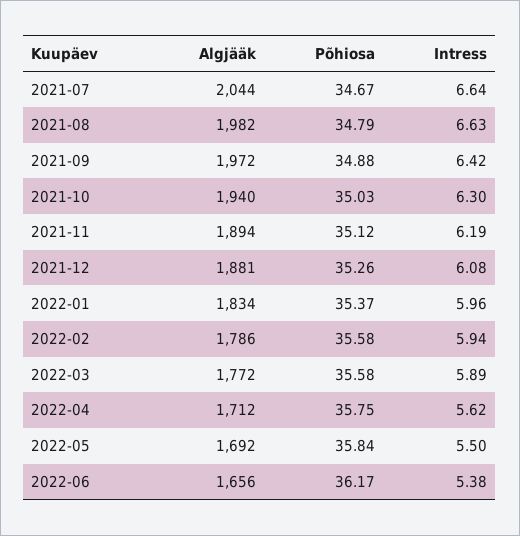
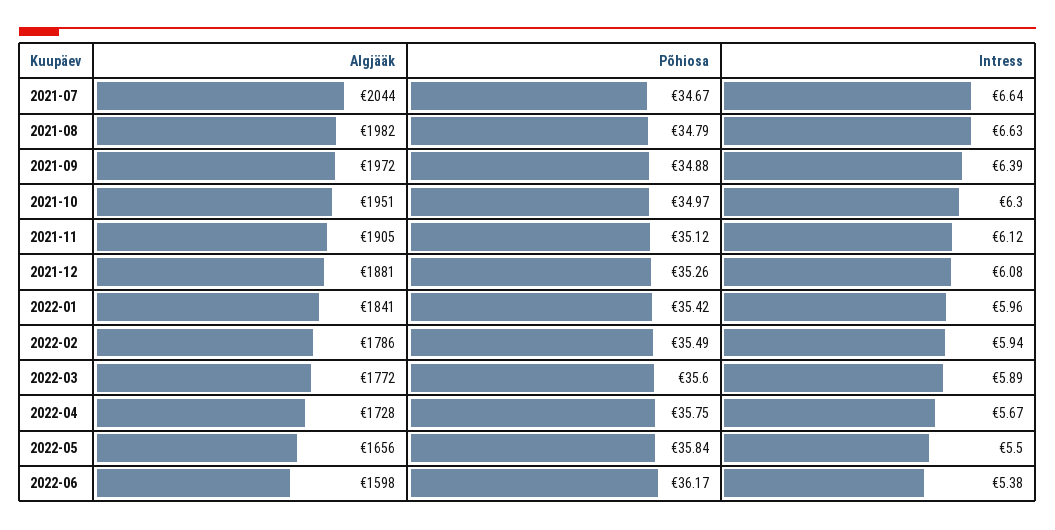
Intress, 2021-09: 6.42 -> 6.39
Algjääk, 2021-10: 1940 -> 1951
Põhiosa, 2021-10: 35.03 -> 34.97
Algjääk, 2021-11: 1894 -> 1905
Intress, 2021-11: 6.19 -> 6.12
Algjääk, 2022-01: 1834 -> 1841
Põhiosa, 2022-01: 35.37 -> 35.42
Põhiosa, 2022-02: 35.58 -> 35.49
Põhiosa, 2022-03: 35.58 -> 35.6
Algjääk, 2022-04: 1712 -> 1728
Intress, 2022-04: 5.62 -> 5.67
Algjääk, 2022-05: 1692 -> 1656
Algjääk, 2022-06: 1656 -> 1598

